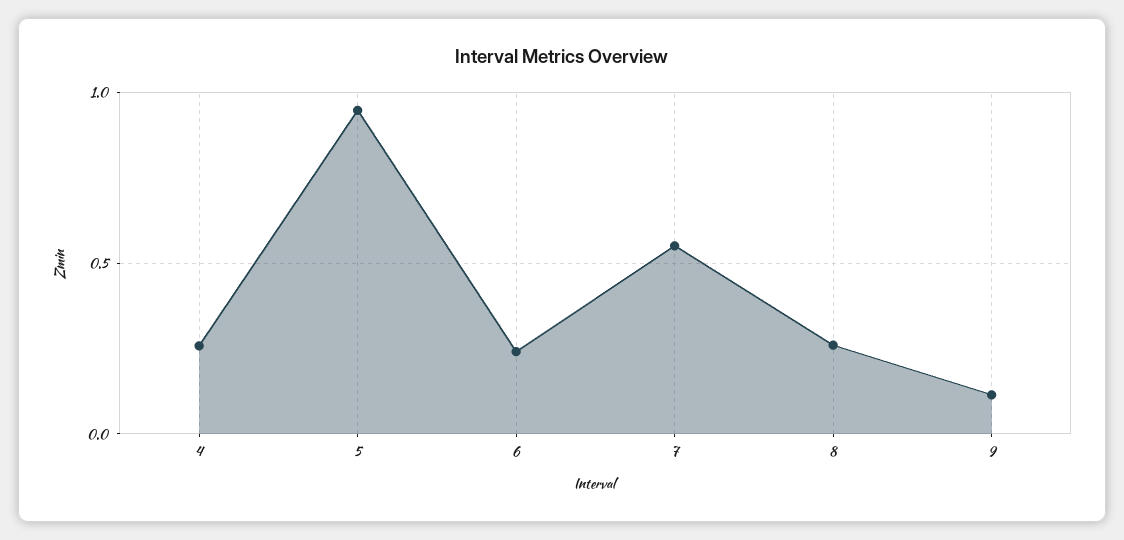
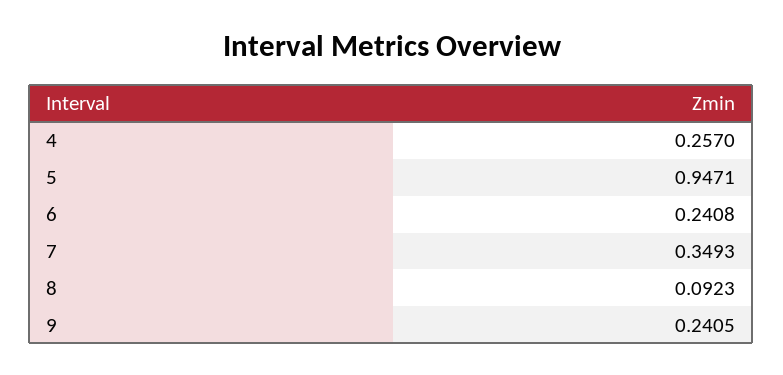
7: 0.55 -> 0.3493
8: 0.25 -> 0.0923
9: 0.1 -> 0.2405

